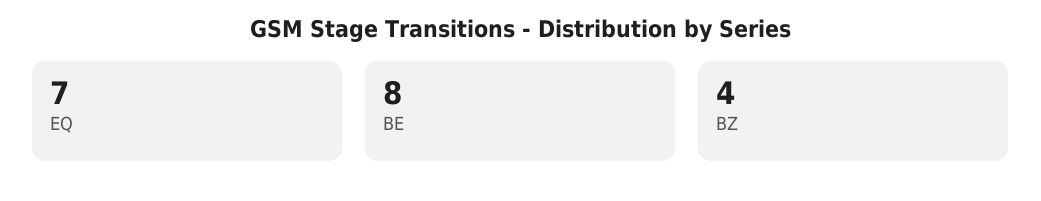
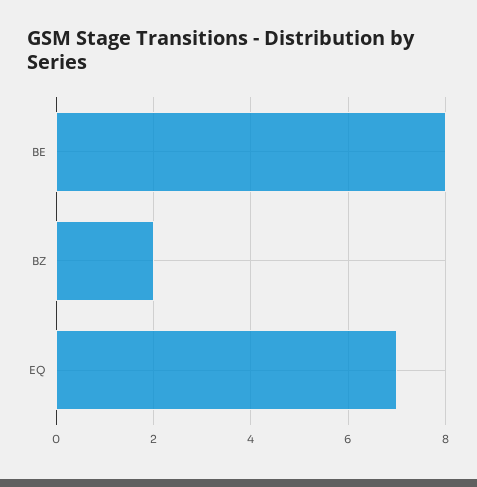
BZ: 4 -> 2

